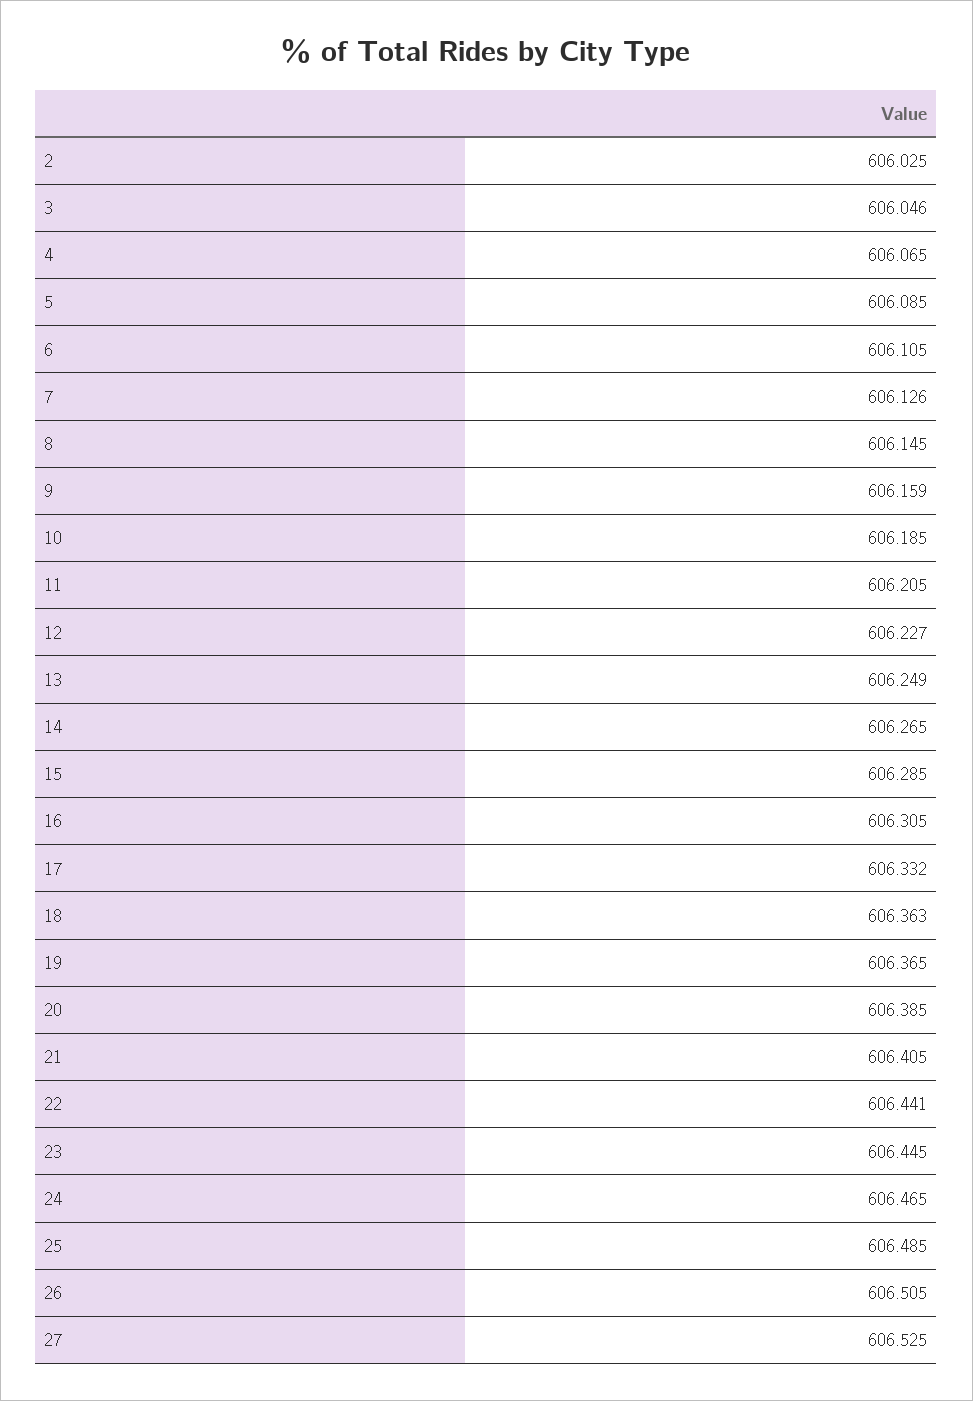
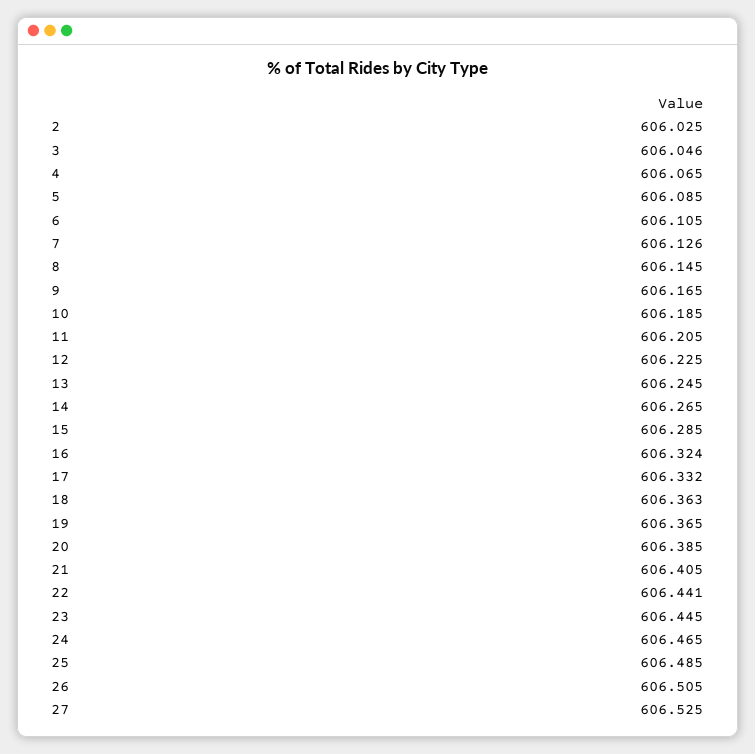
9: 606.159 -> 606.165
12: 606.227 -> 606.225
13: 606.249 -> 606.245
16: 606.305 -> 606.324

